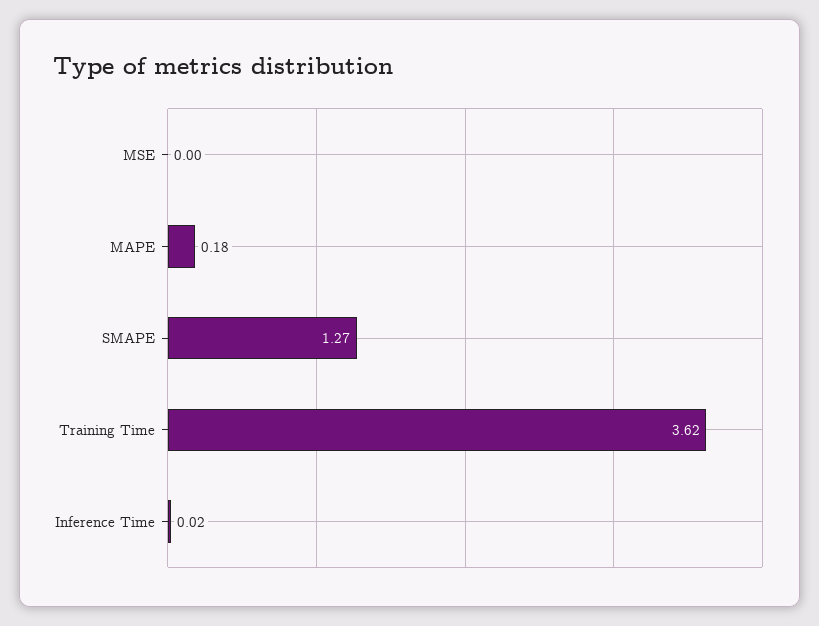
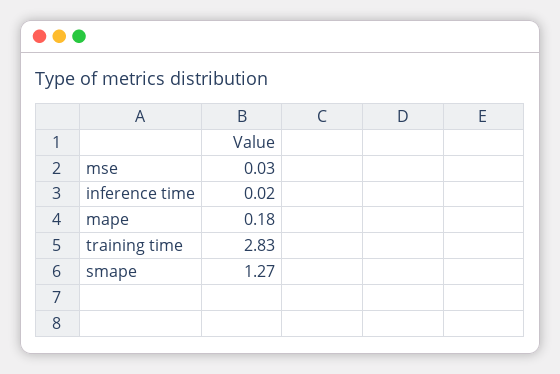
MSE: 0 -> 0.03
Training Time: 3.62 -> 2.83

